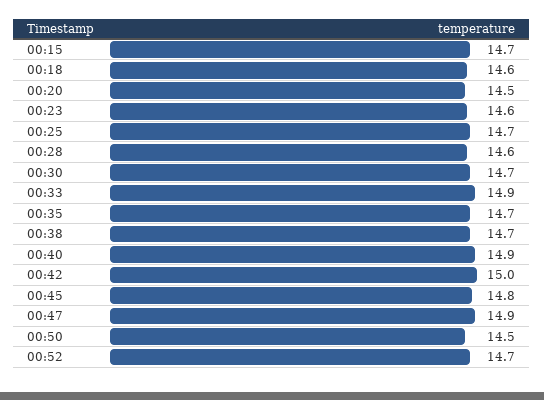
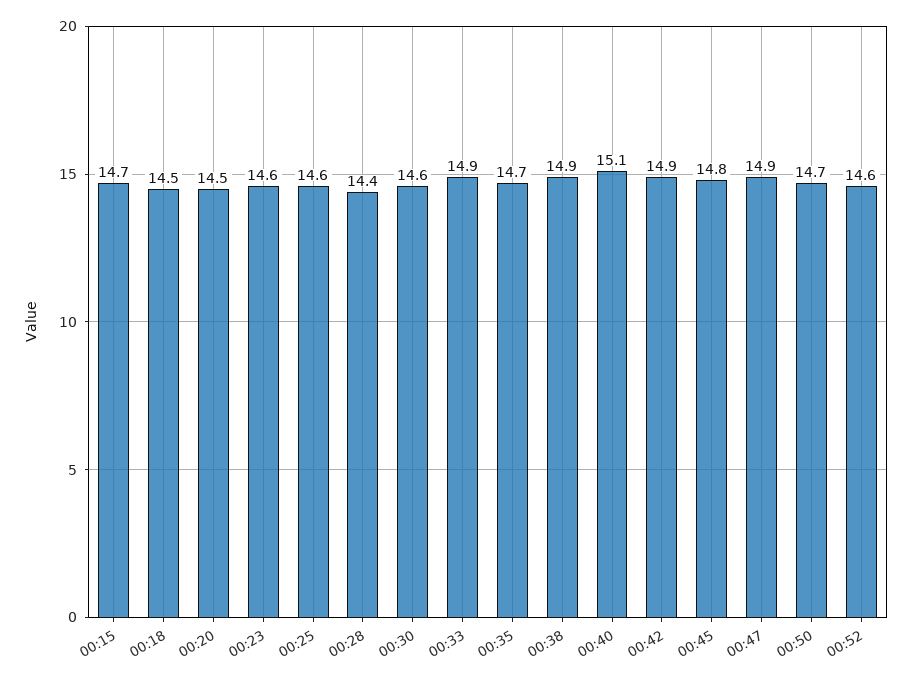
00:18: 14.6 -> 14.5
00:25: 14.7 -> 14.6
00:28: 14.6 -> 14.4
00:30: 14.7 -> 14.6
00:38: 14.7 -> 14.9
00:40: 14.9 -> 15.1
00:42: 15 -> 14.9
00:50: 14.5 -> 14.7
00:52: 14.7 -> 14.6

